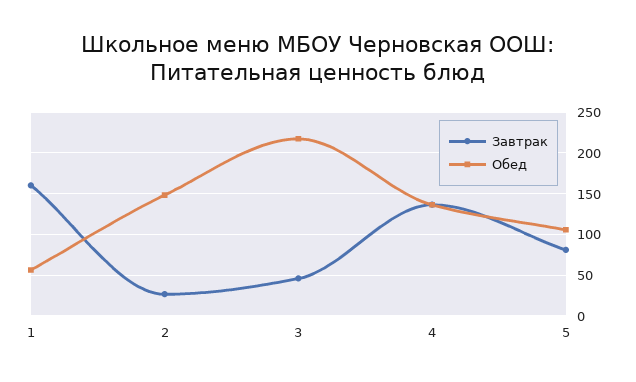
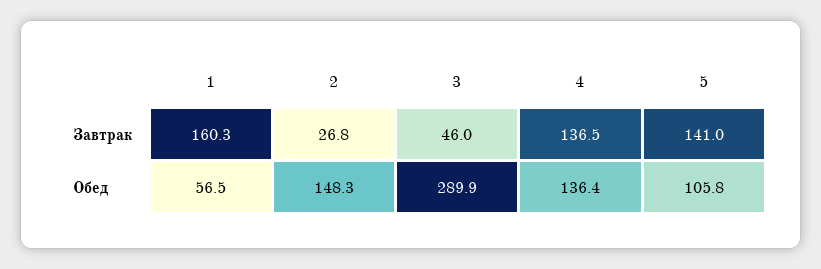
Обед, 3: 220 -> 289.9
Завтрак, 5: 80 -> 141

